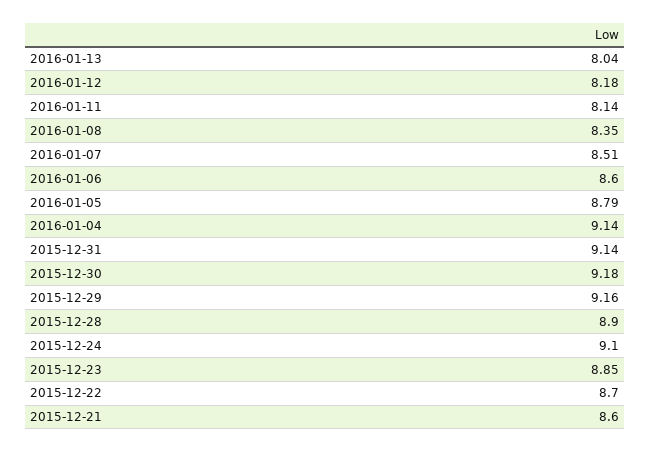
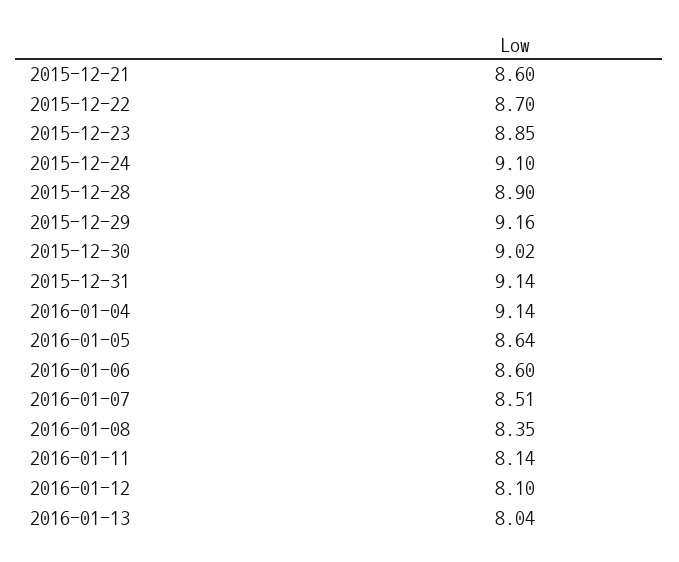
2016-01-12: 8.18 -> 8.1
2016-01-05: 8.79 -> 8.64
2015-12-30: 9.18 -> 9.02

